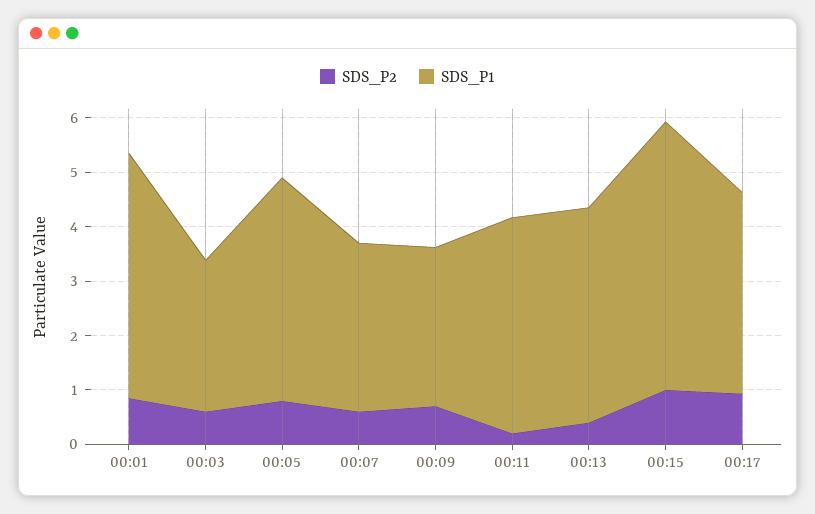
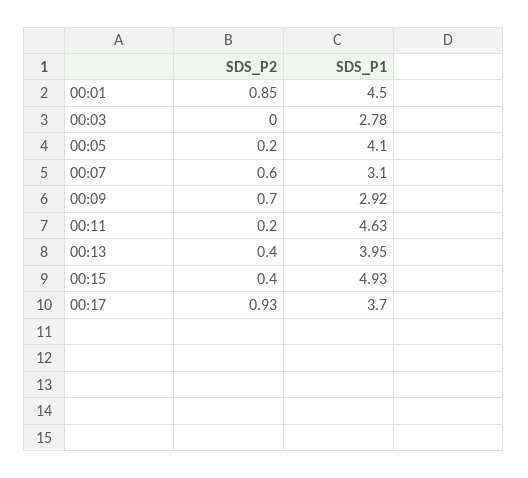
SDS_P2, 00:03: 0.6 -> 0
SDS_P2, 00:05: 0.8 -> 0.2
SDS_P1, 00:11: 4 -> 4.63
SDS_P2, 00:15: 1 -> 0.4

